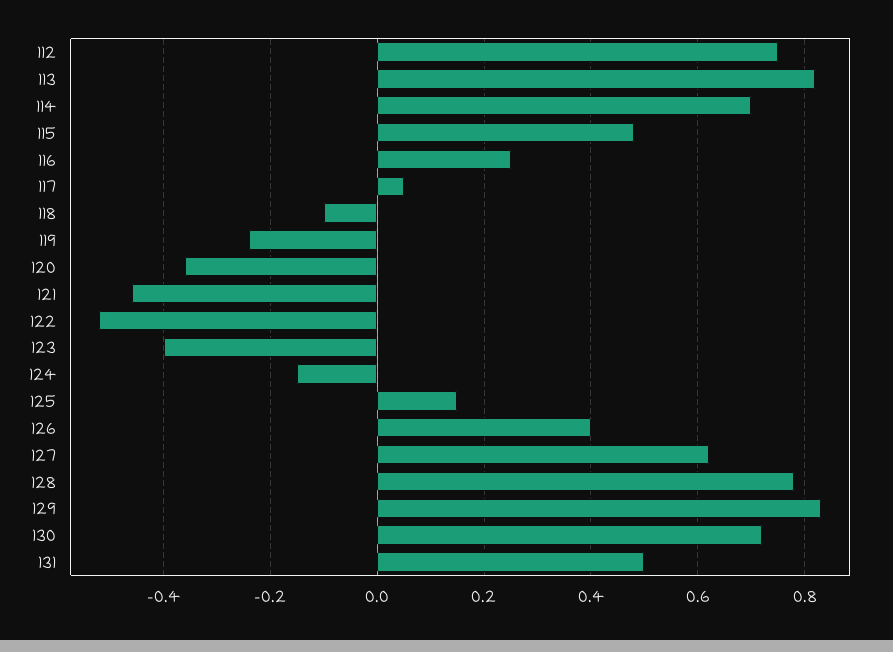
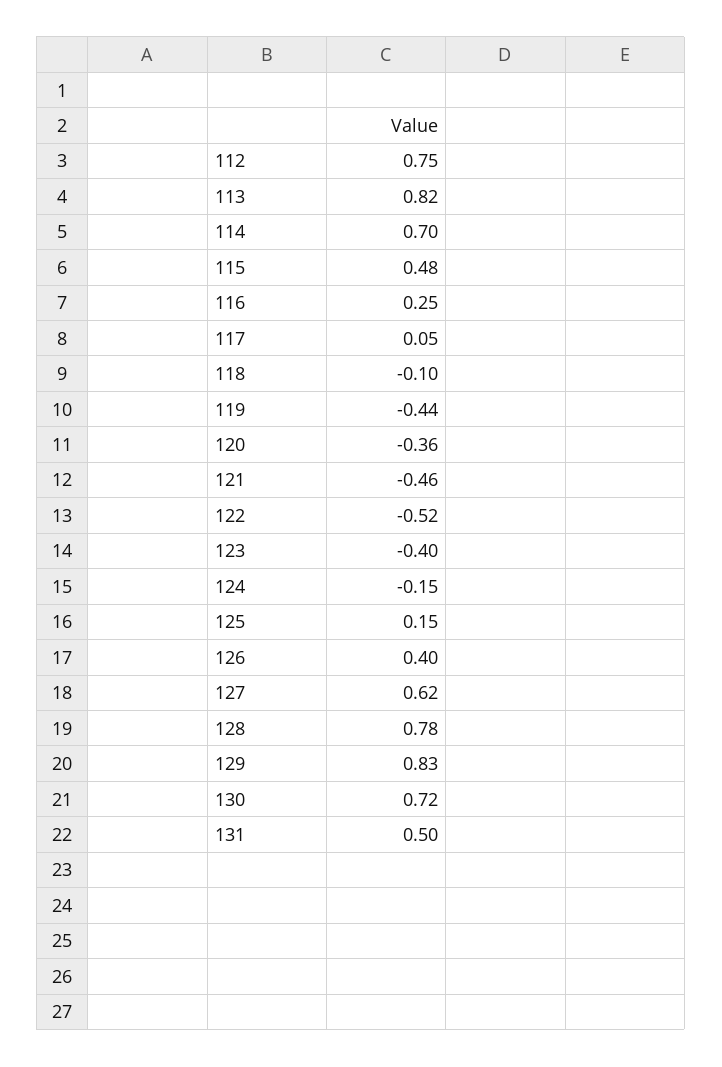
119: -0.25 -> -0.44

